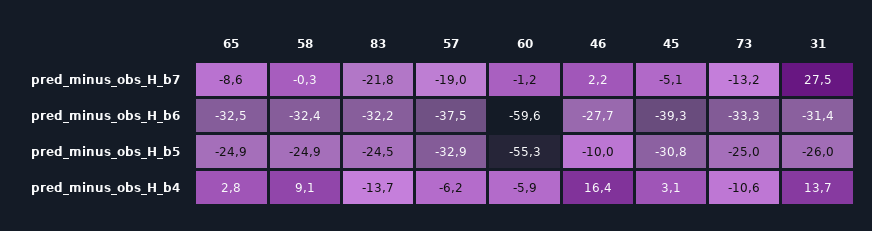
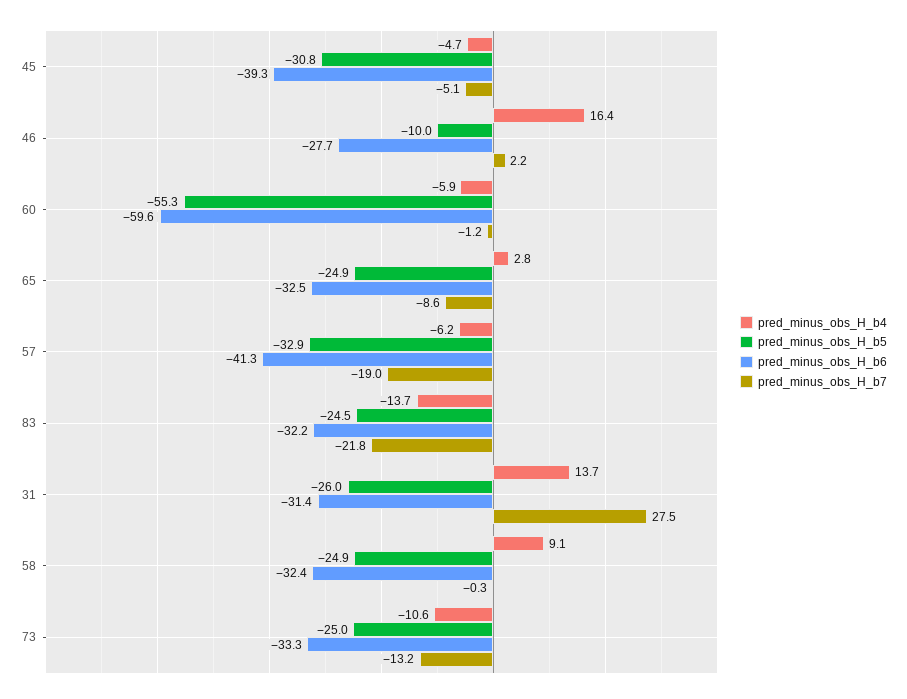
pred_minus_obs_H_b6, 57: -37.5 -> -41.3
pred_minus_obs_H_b4, 45: 3.1 -> -4.7

